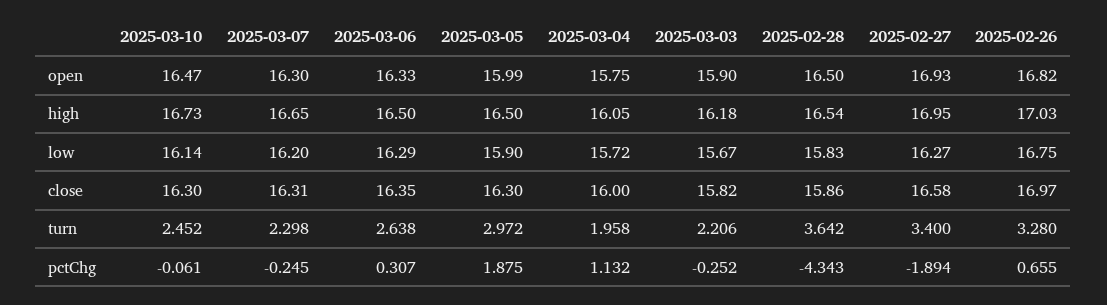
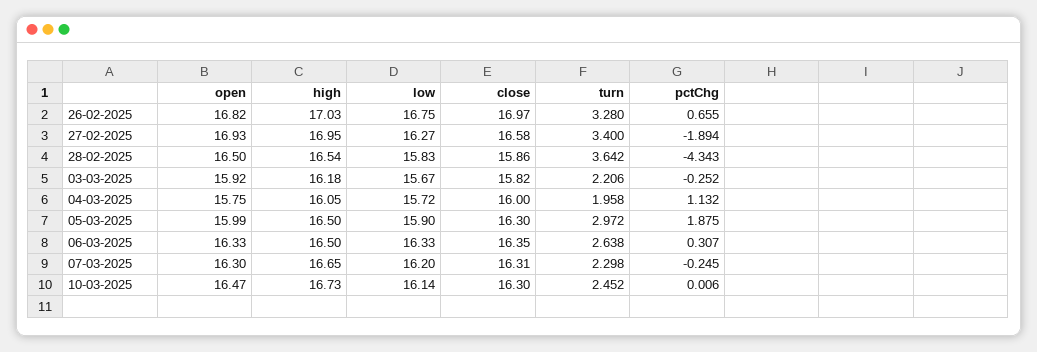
2025-03-03, open: 15.9 -> 15.92
2025-03-06, low: 16.29 -> 16.33
2025-03-10, pctChg: -0.061 -> 0.006

